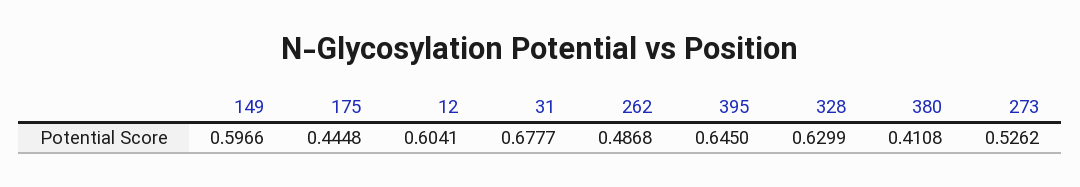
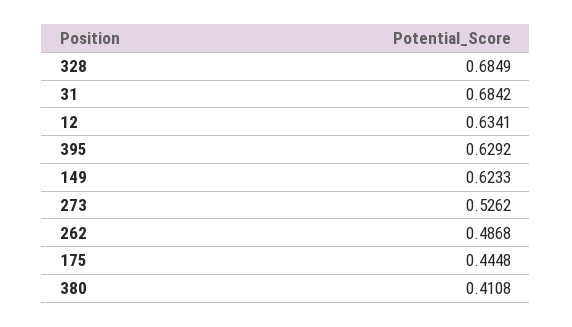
149: 0.5966 -> 0.6233
12: 0.6041 -> 0.6341
31: 0.6777 -> 0.6842
395: 0.645 -> 0.6292
328: 0.6299 -> 0.6849

